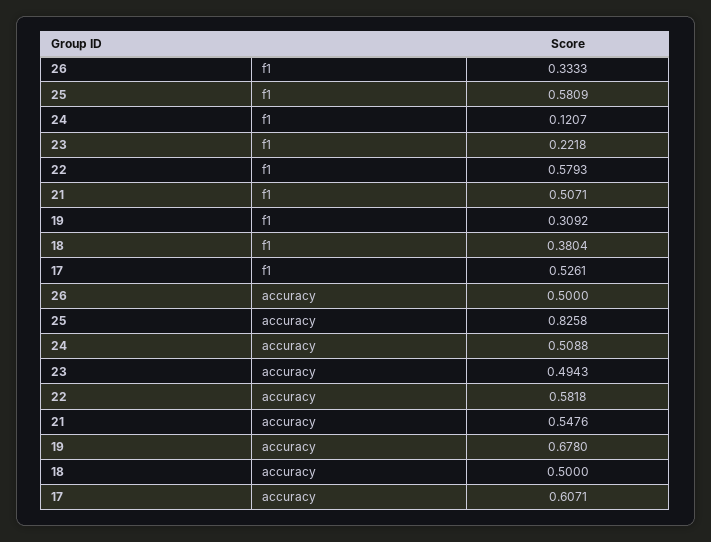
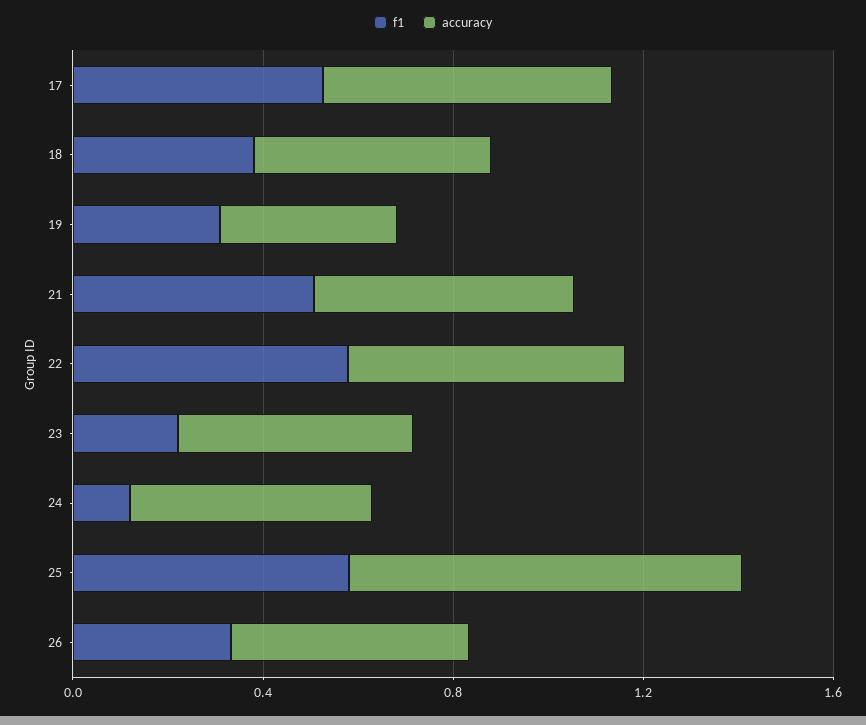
accuracy, 19: 0.678 -> 0.4

